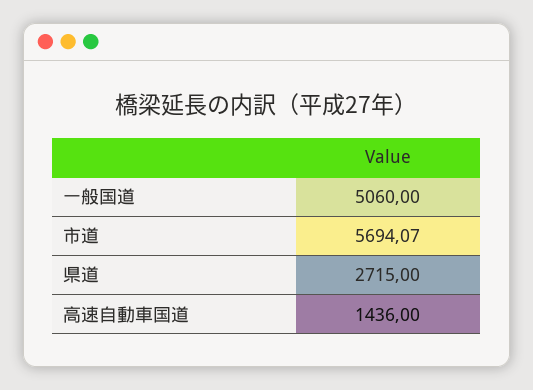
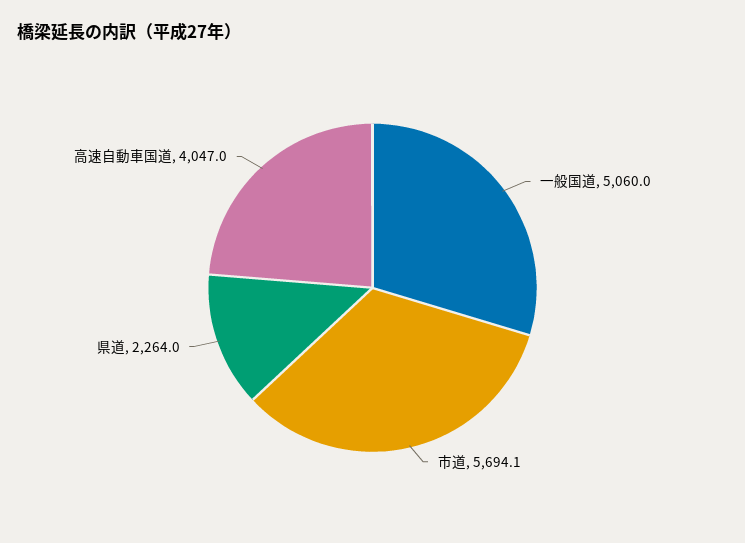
県道: 2715 -> 2264
高速自動車国道: 1436 -> 4047

